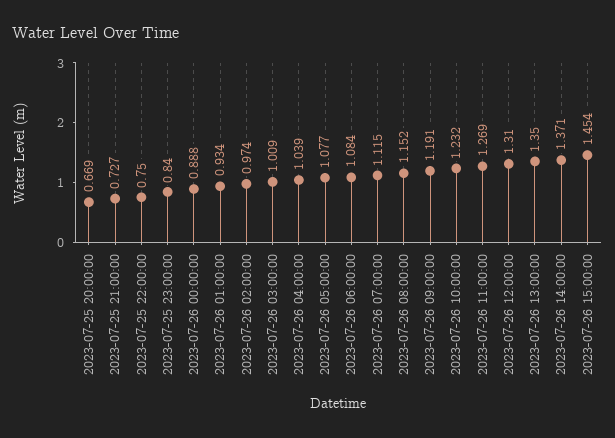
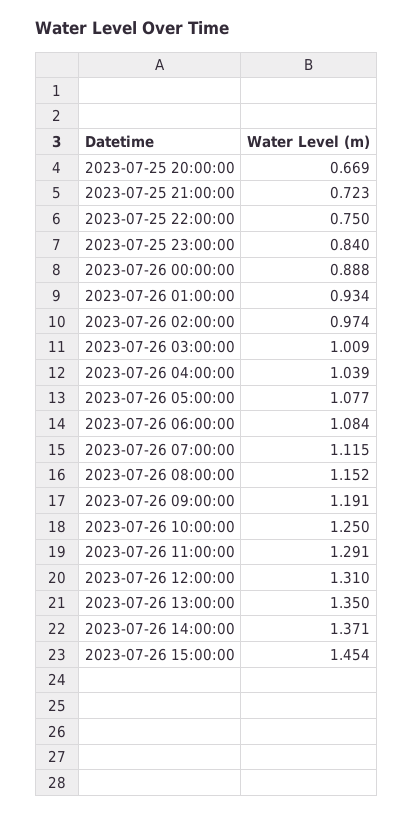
2023-07-25 21:00:00: 0.727 -> 0.723
2023-07-26 10:00:00: 1.232 -> 1.25
2023-07-26 11:00:00: 1.269 -> 1.291

